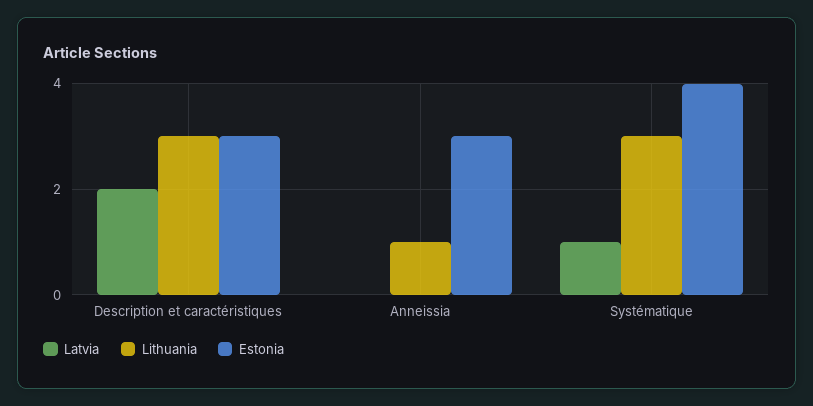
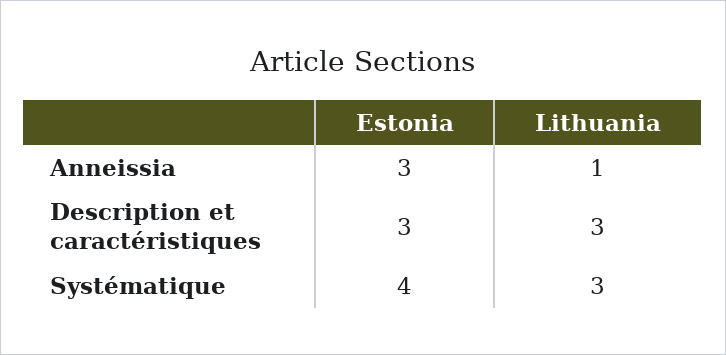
Latvia, Description et caractéristiques: 2 -> none
Latvia, Anneissia: 0 -> none
Latvia, Systématique: 1 -> none

